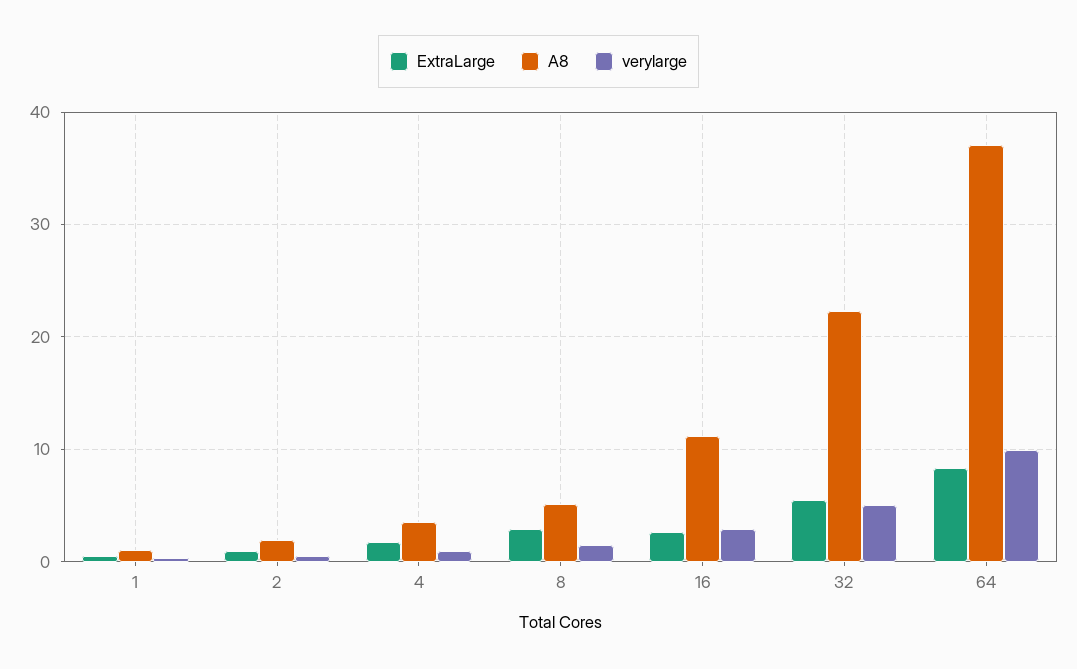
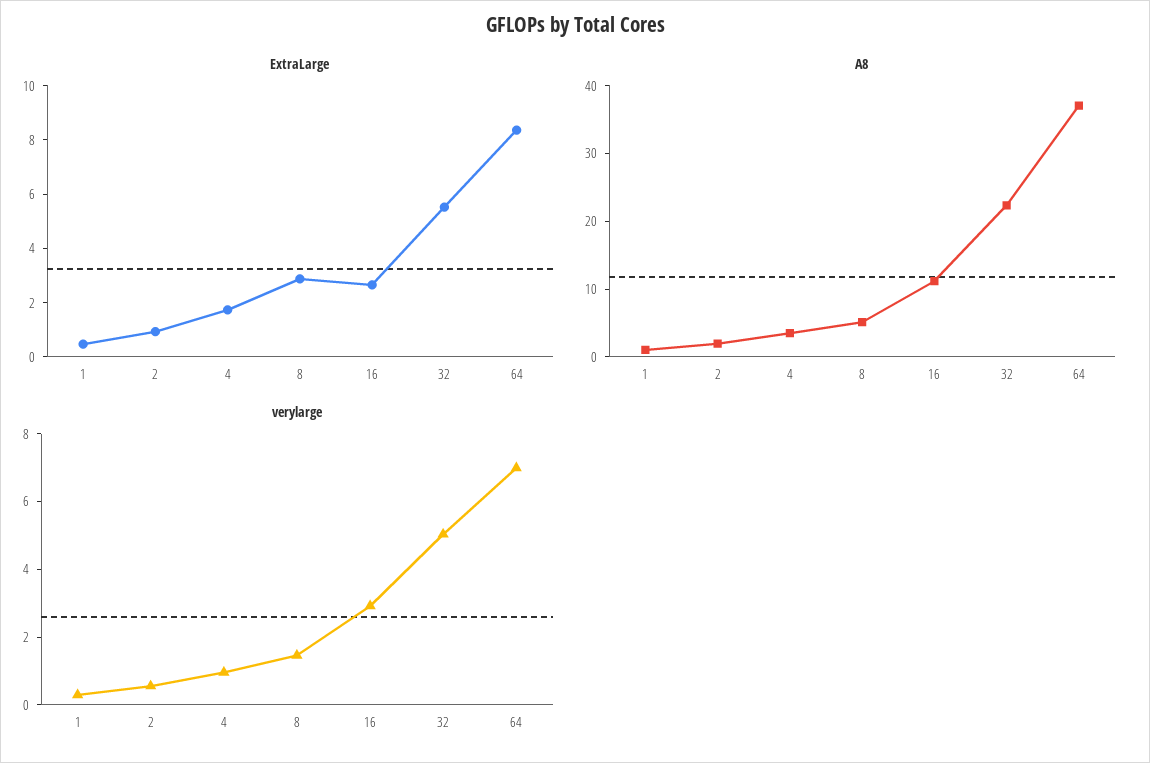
verylarge, 64: 10 -> 7

